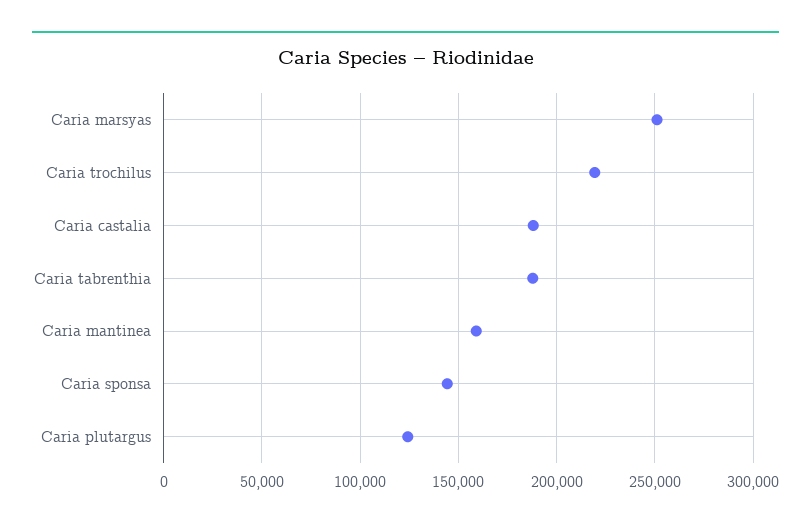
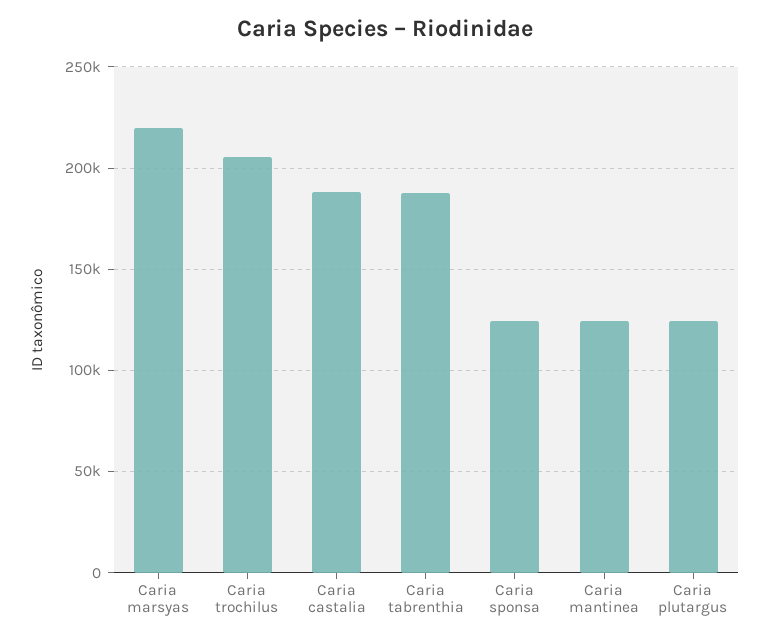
Caria marsyas: 250000 -> 220000
Caria trochilus: 220000 -> 205000
Caria mantinea: 160000 -> 125000
Caria sponsa: 145000 -> 125000

